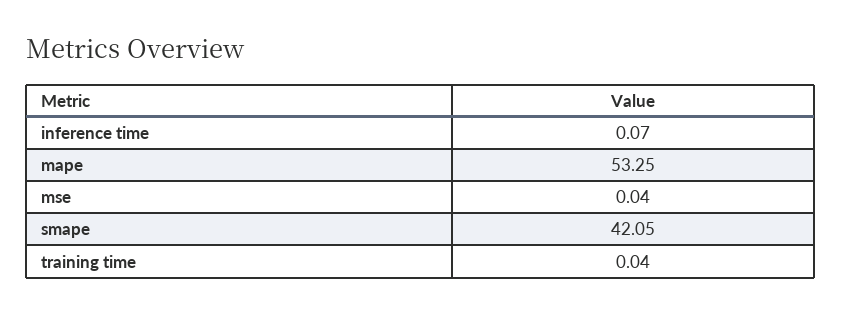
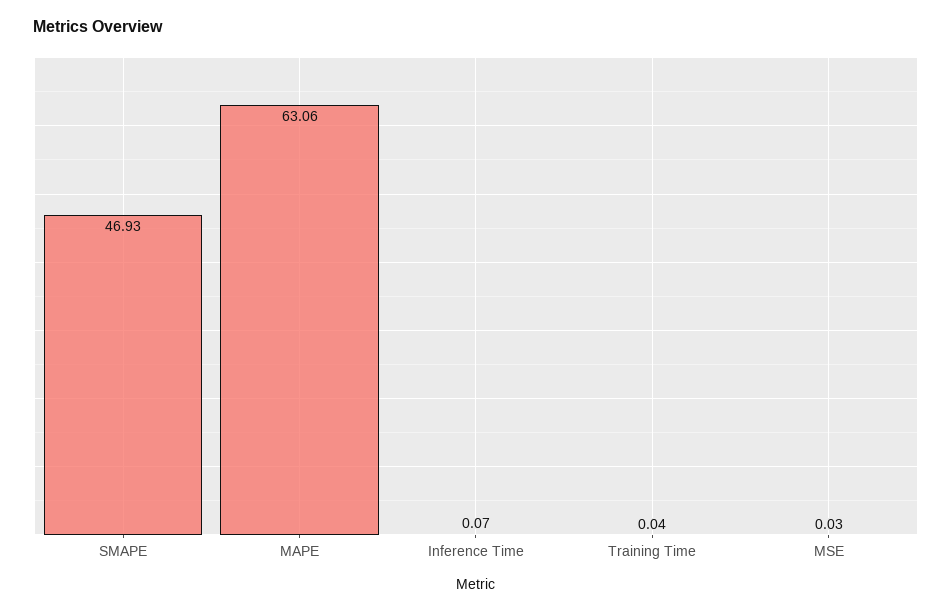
mape: 53.25 -> 63.06
mse: 0.04 -> 0.03
smape: 42.05 -> 46.93

